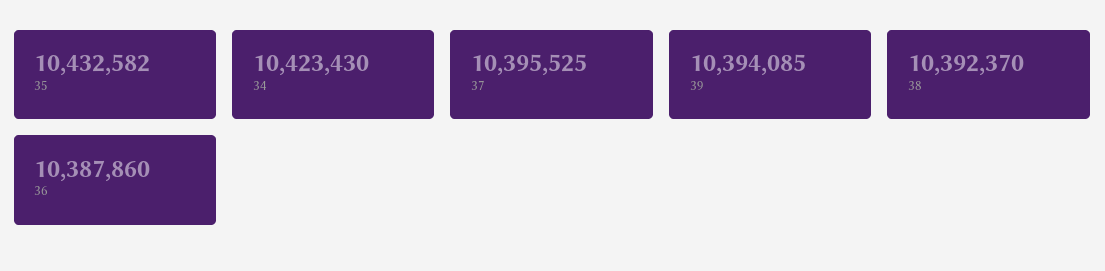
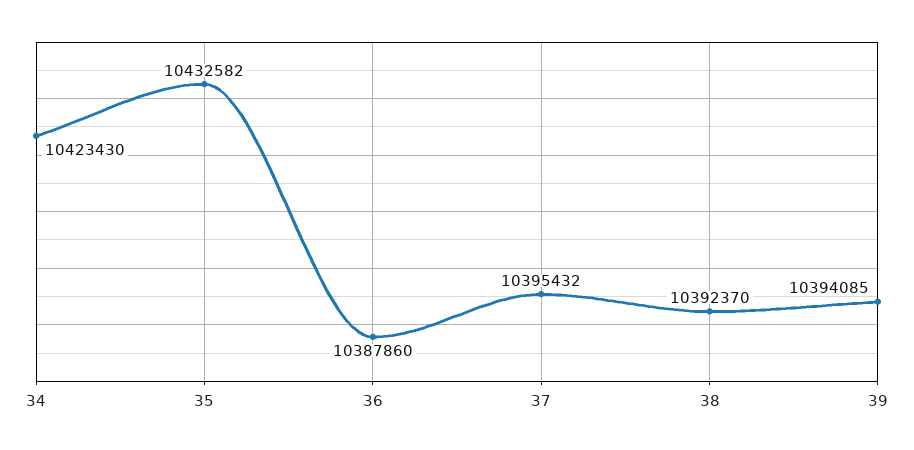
37: 10395525 -> 10395432

